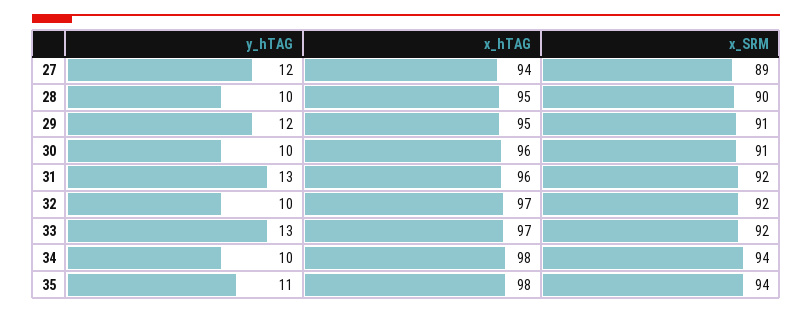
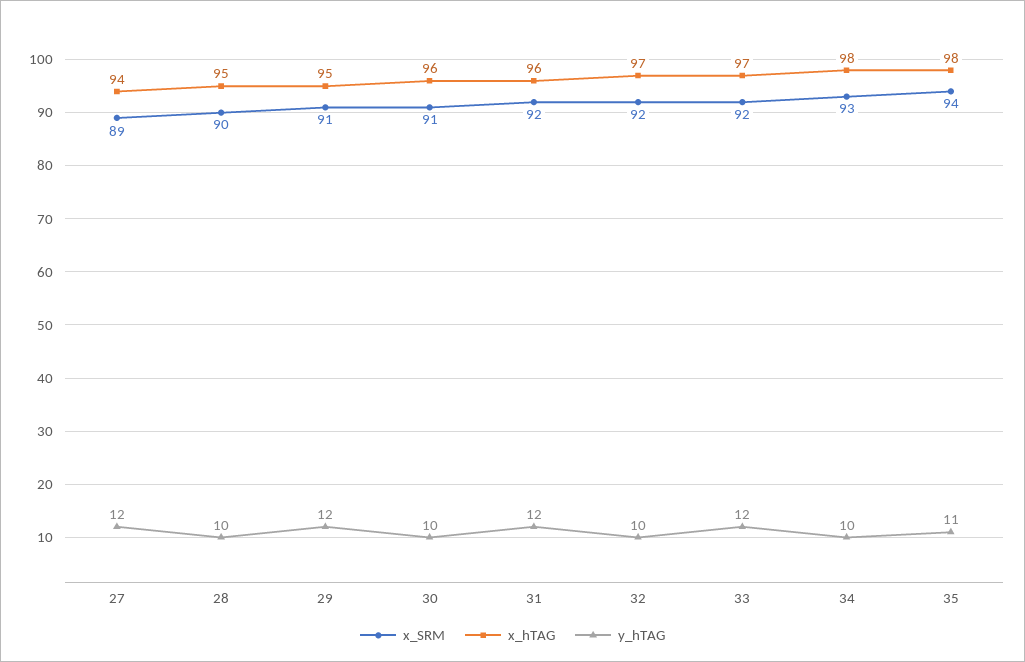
y_hTAG, 31: 13 -> 12
y_hTAG, 33: 13 -> 12
x_SRM, 34: 94 -> 93

